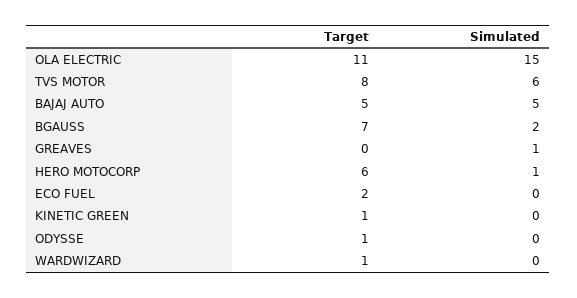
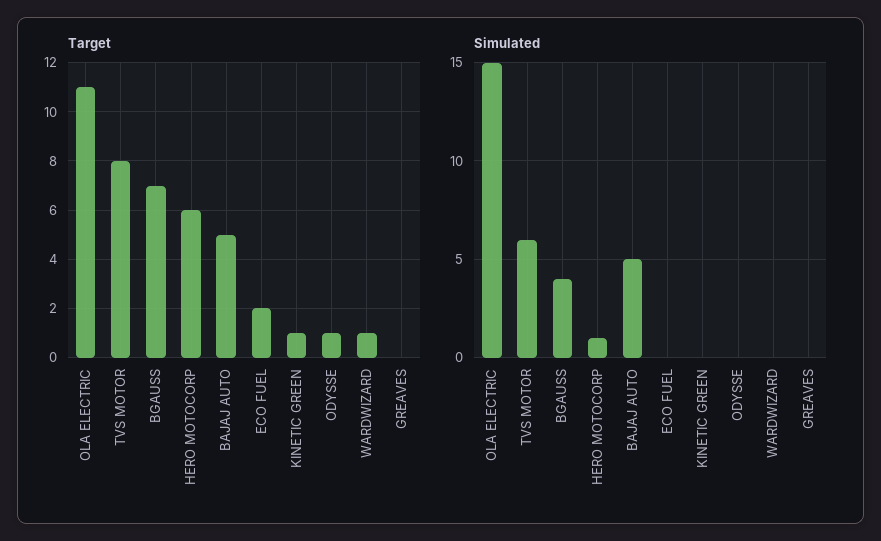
Simulated, BGAUSS: 2 -> 4
Simulated, GREAVES: 1 -> 0

